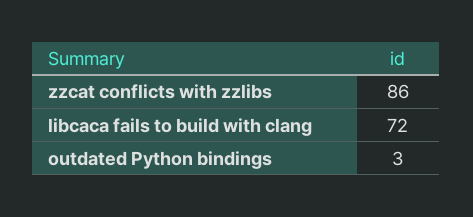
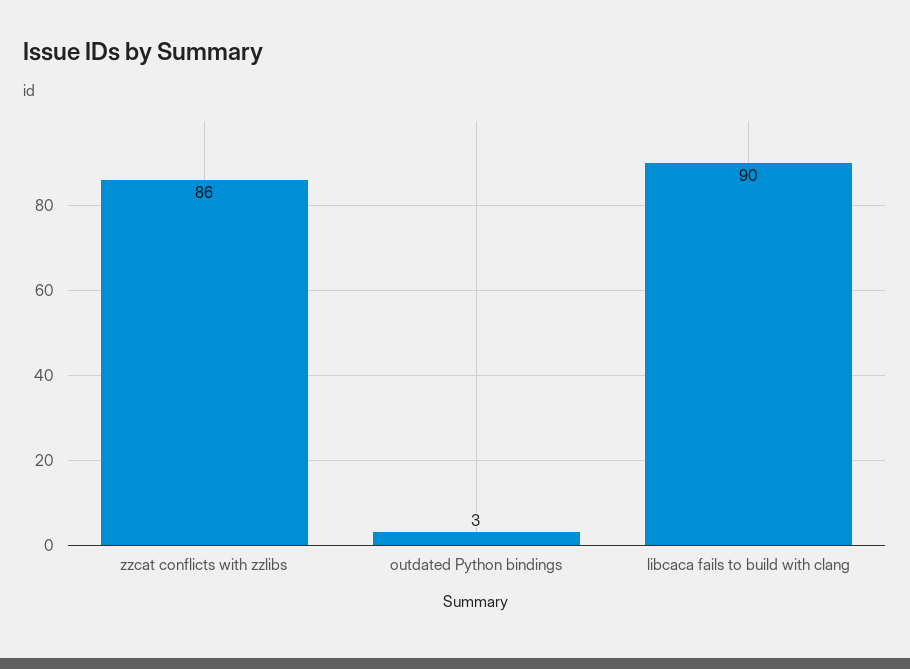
libcaca fails to build with clang: 72 -> 90

